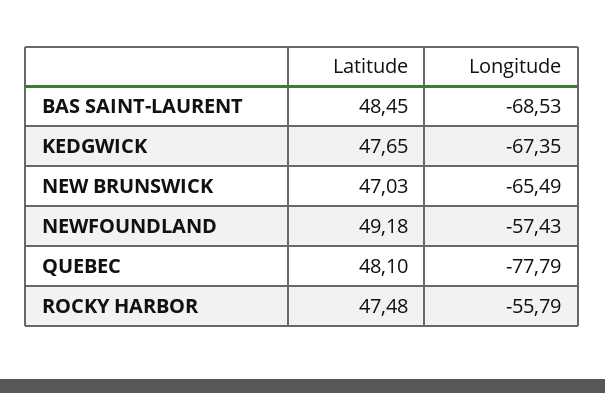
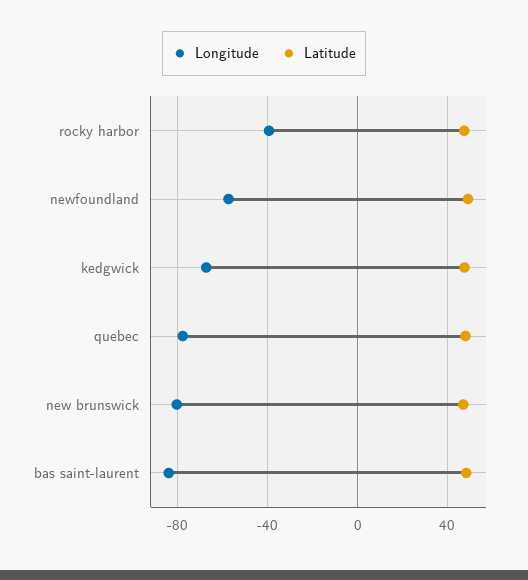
Longitude, BAS SAINT-LAURENT: -68.53 -> -85
Longitude, NEW BRUNSWICK: -65.49 -> -80
Longitude, ROCKY HARBOR: -55.79 -> -40

